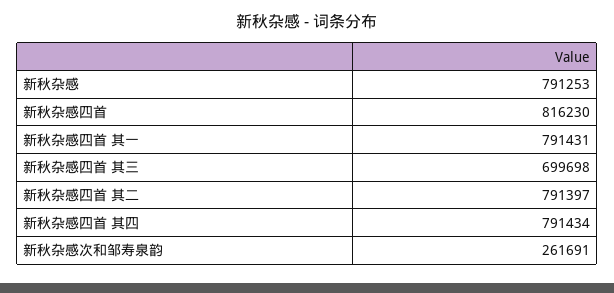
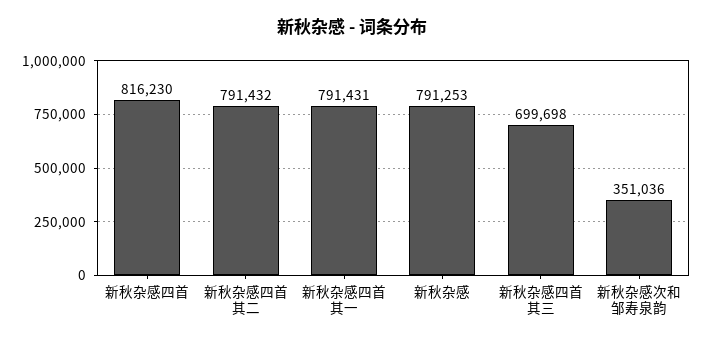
新秋杂感四首 其二: 791397 -> 791432
新秋杂感四首 其四: 791434 -> none
新秋杂感次和邹寿泉韵: 261691 -> 351036

